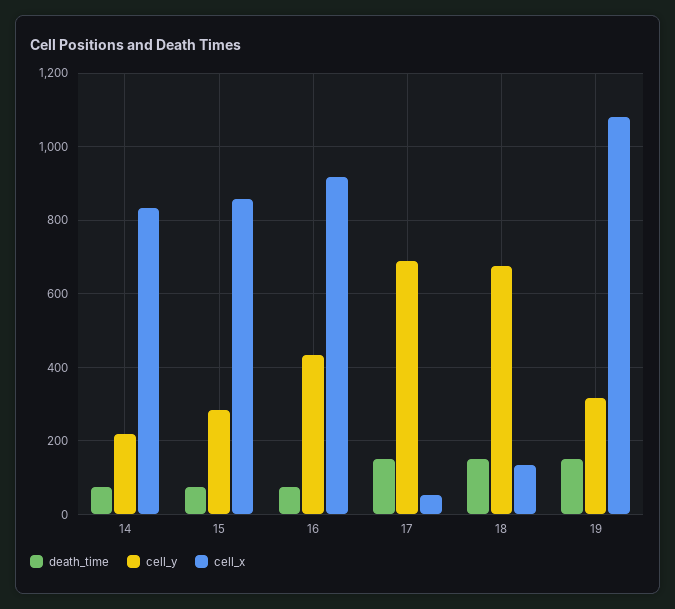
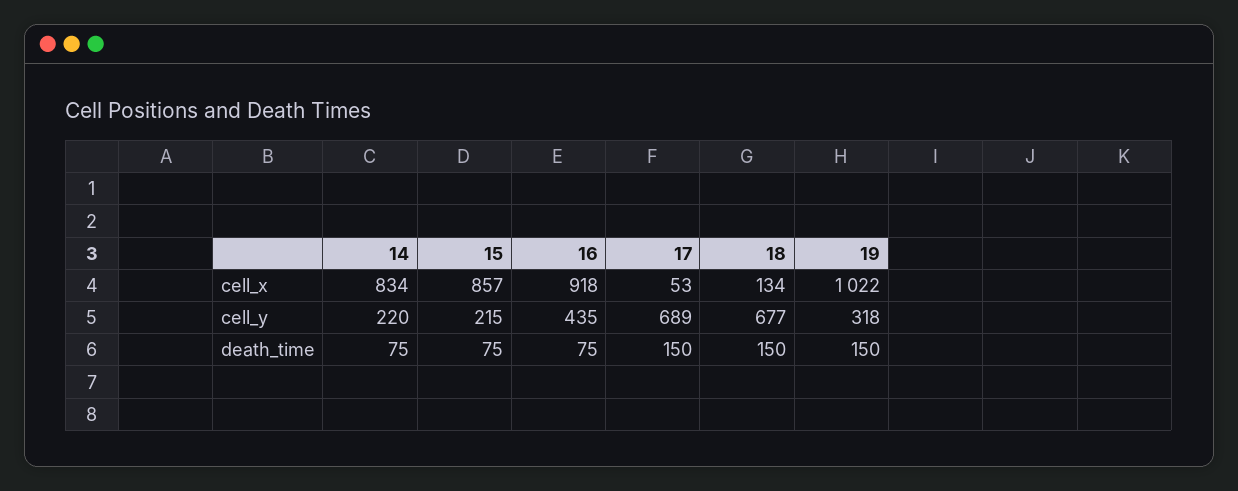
cell_y, 15: 280 -> 215
cell_x, 19: 1080 -> 1022

